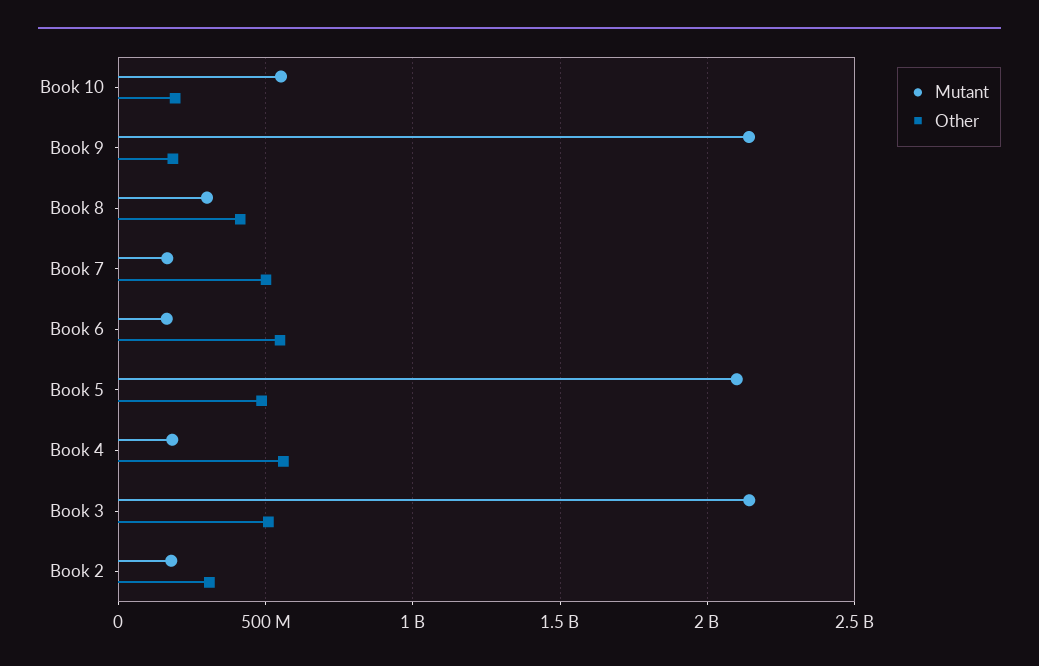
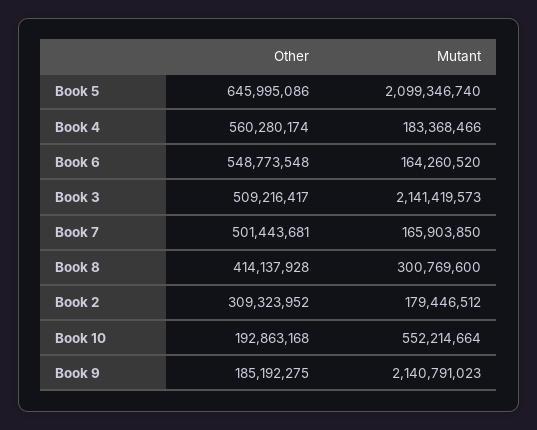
Other, Book 5: 500000000 -> 645995086

